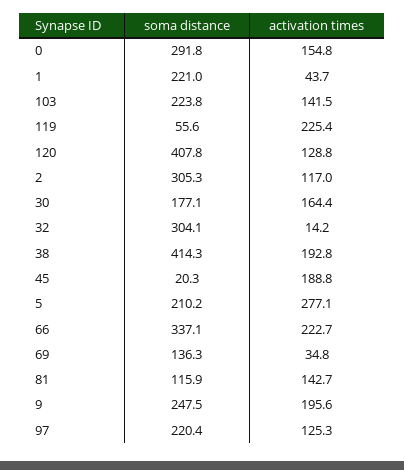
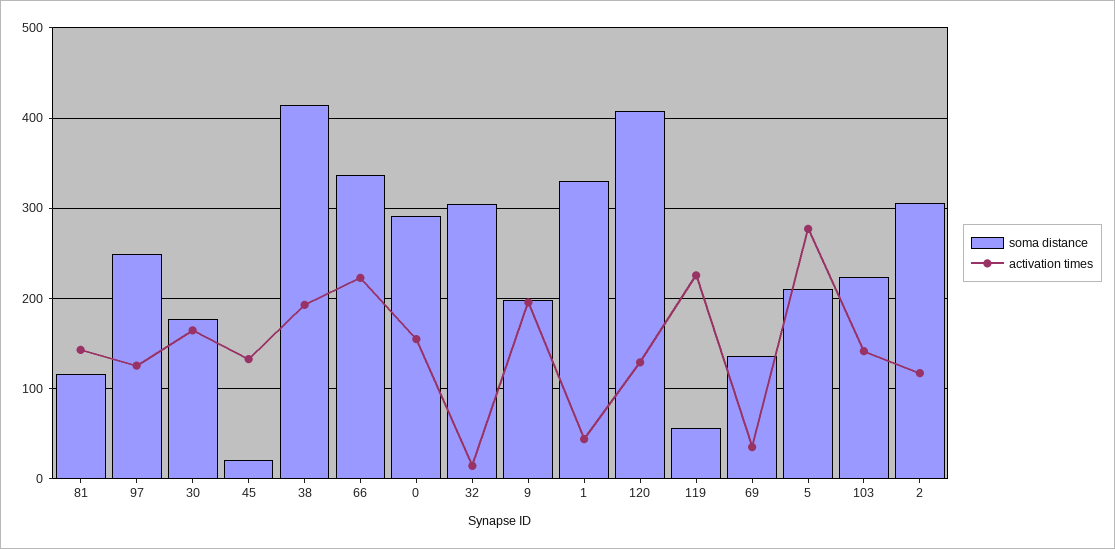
soma distance, 1: 221 -> 330
activation times, 45: 188.8 -> 130
soma distance, 9: 247.5 -> 200
soma distance, 97: 220.4 -> 250

